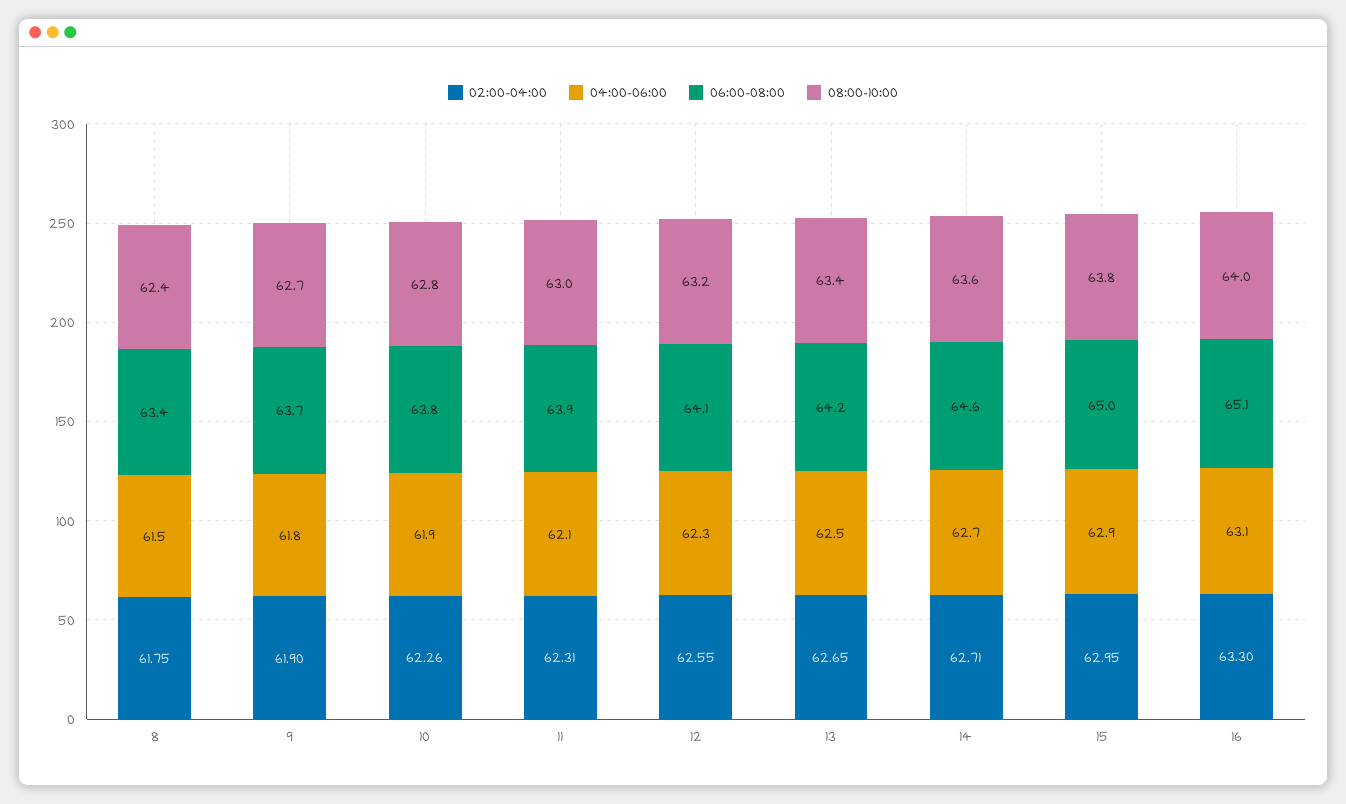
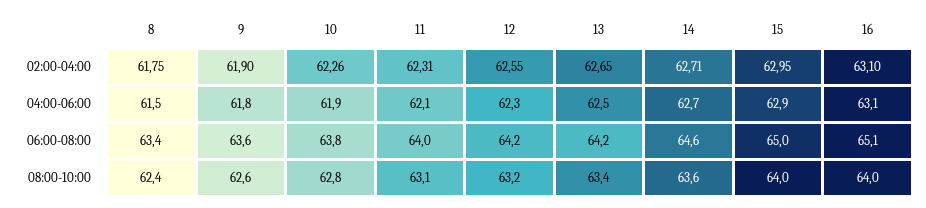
06:00-08:00, 9: 63.7 -> 63.6
08:00-10:00, 9: 62.7 -> 62.6
06:00-08:00, 11: 63.9 -> 64
08:00-10:00, 11: 63 -> 63.1
06:00-08:00, 12: 64.1 -> 64.2
08:00-10:00, 15: 63.8 -> 64
02:00-04:00, 16: 63.3 -> 63.1

